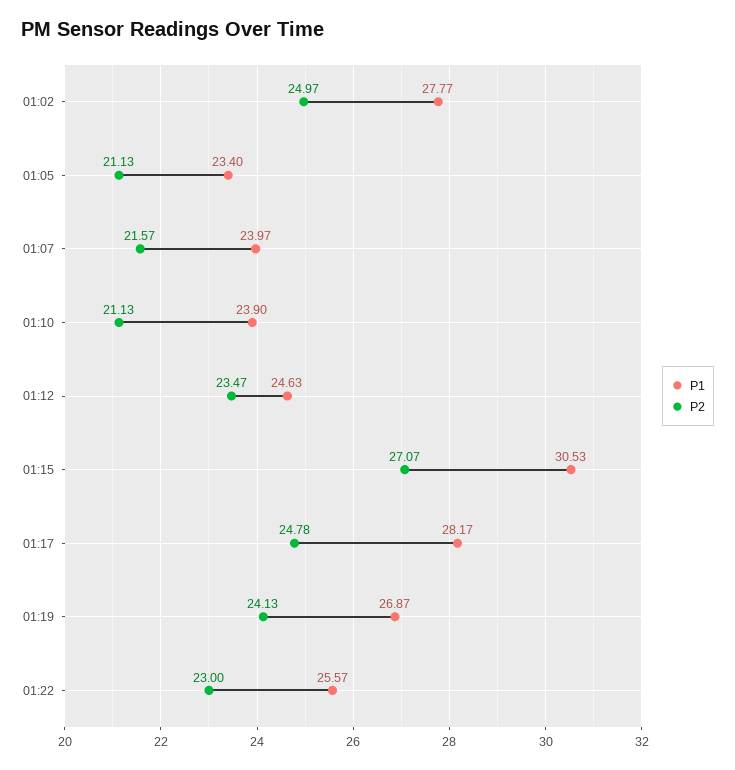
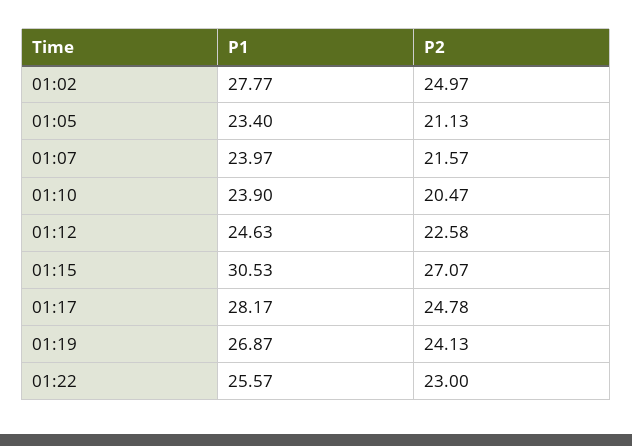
P2, 01:10: 21.13 -> 20.47
P2, 01:12: 23.47 -> 22.58

